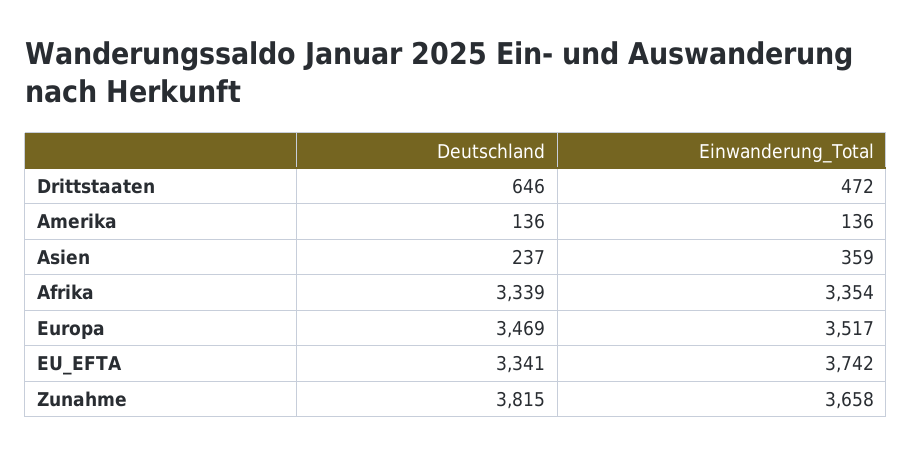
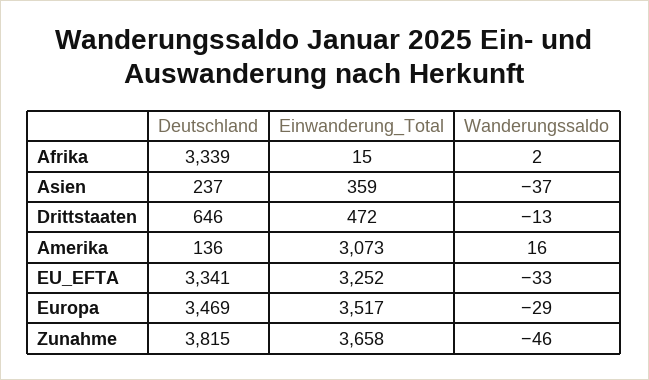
Einwanderung_Total, Amerika: 136 -> 3073
Einwanderung_Total, Afrika: 3354 -> 15
Einwanderung_Total, EU_EFTA: 3742 -> 3252
Wanderungssaldo, Afrika: none -> 2
Wanderungssaldo, Asien: none -> -37
Wanderungssaldo, Drittstaaten: none -> -13
Wanderungssaldo, Amerika: none -> 16
Wanderungssaldo, EU_EFTA: none -> -33
Wanderungssaldo, Europa: none -> -29
Wanderungssaldo, Zunahme: none -> -46

